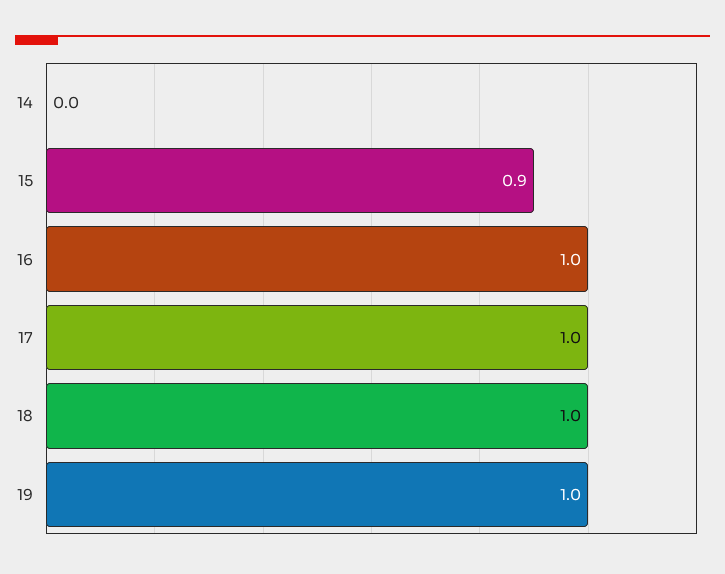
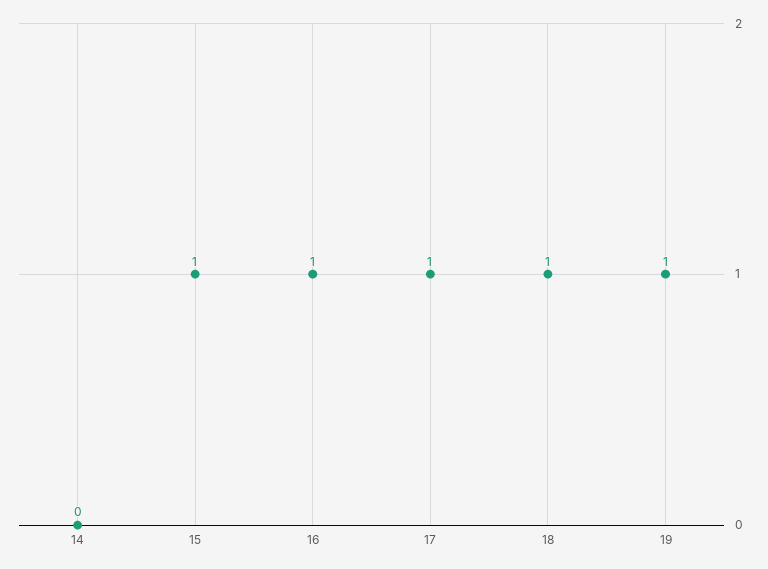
15: 0.9 -> 1

